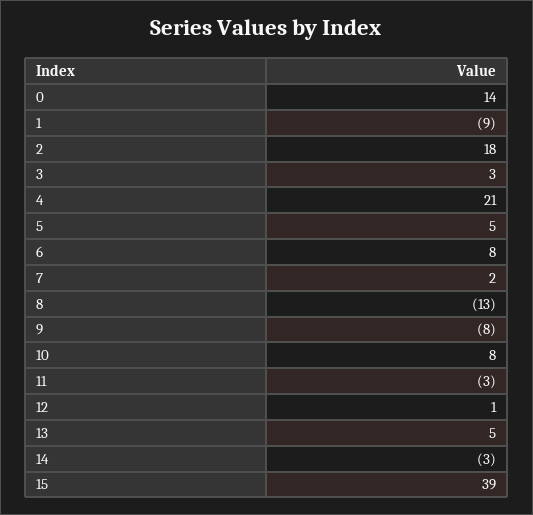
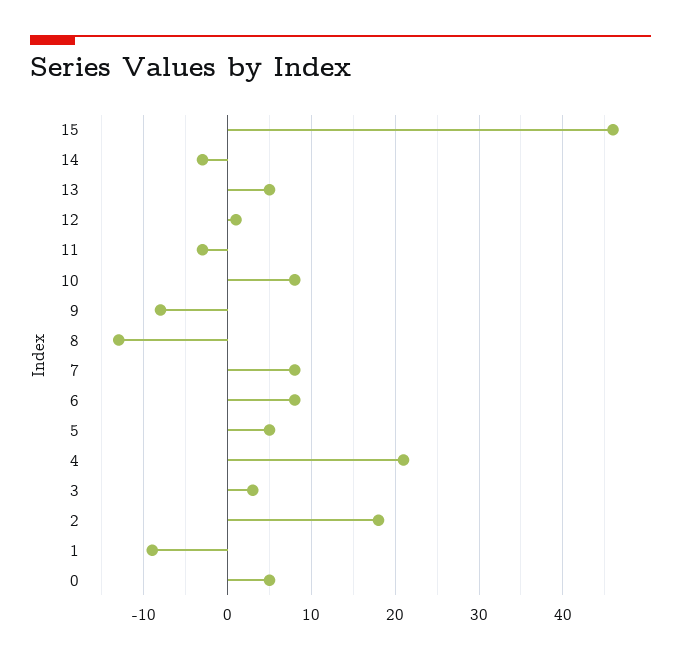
0: 14 -> 5
7: 2 -> 8
15: 39 -> 46

